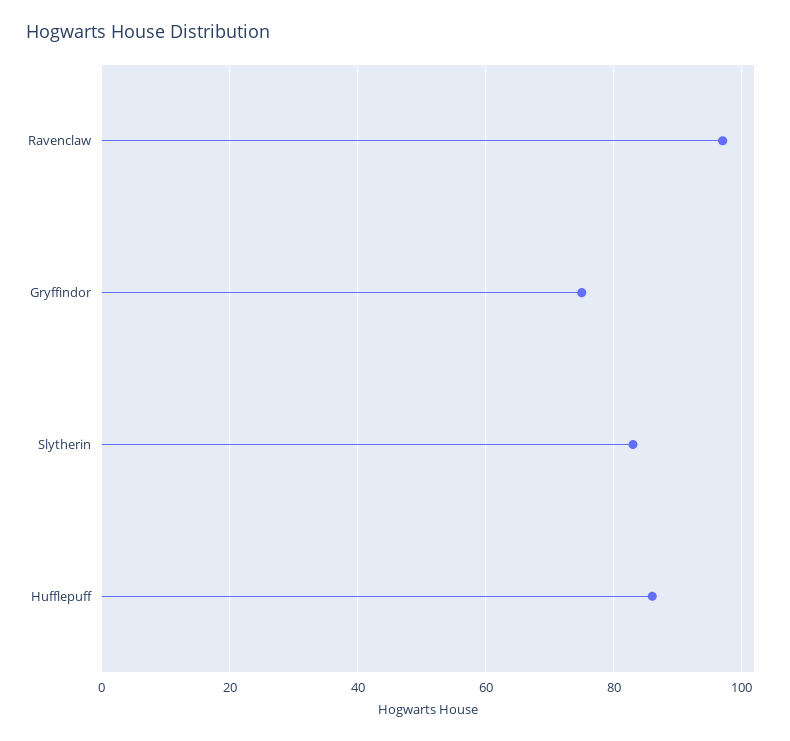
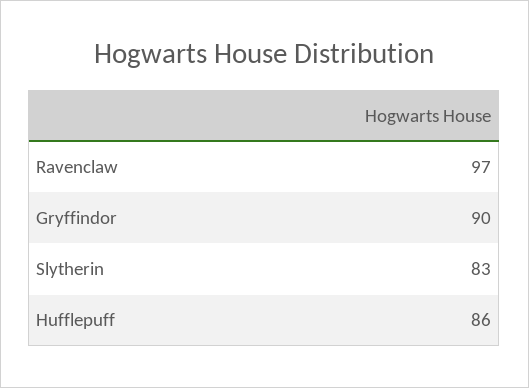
Gryffindor: 75 -> 90

